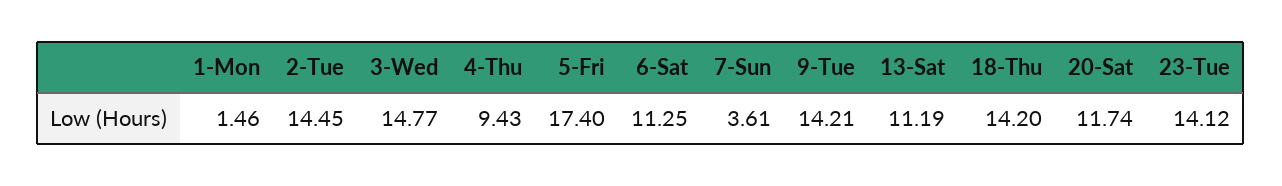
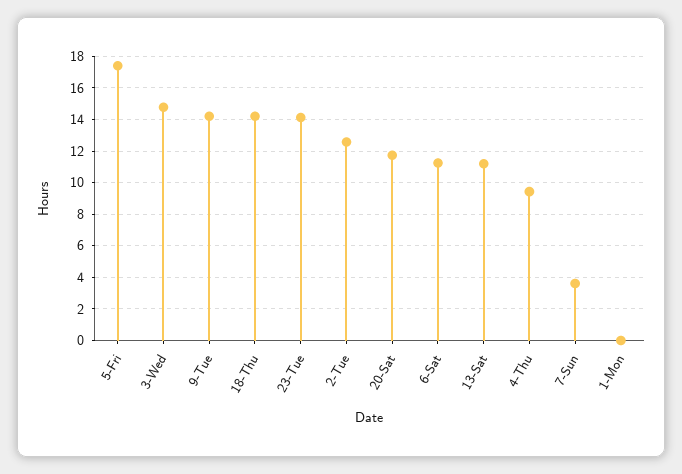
1-Mon: 1.46 -> 0
2-Tue: 14.45 -> 12.5

